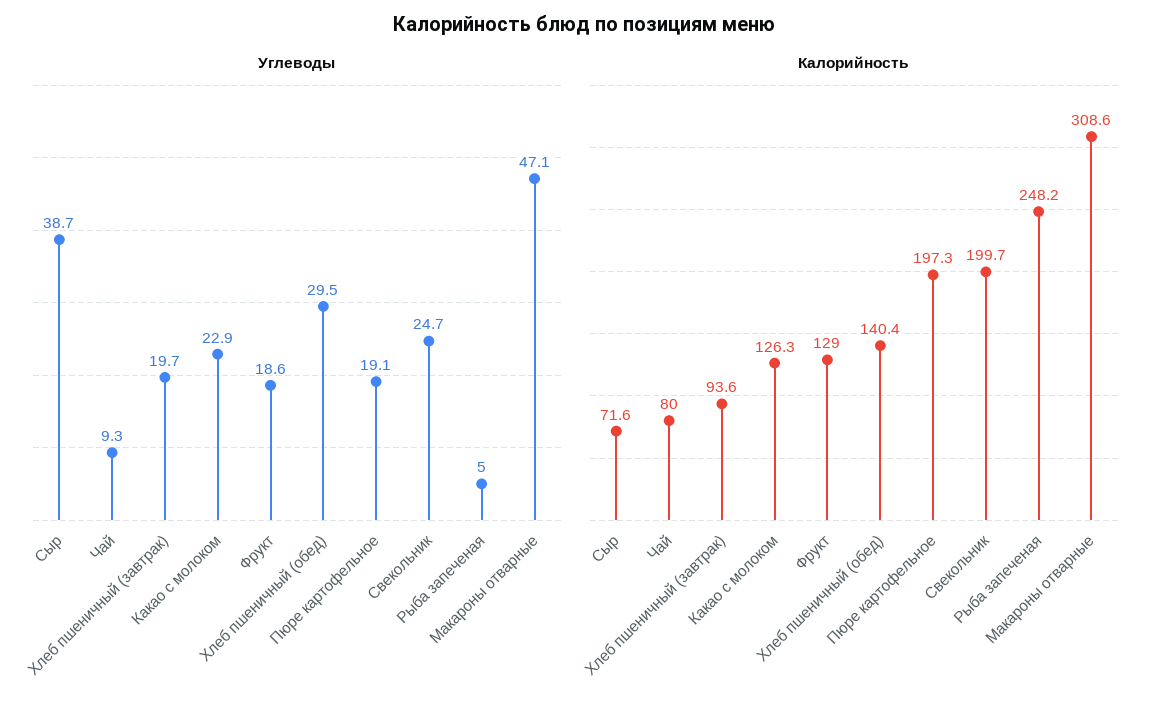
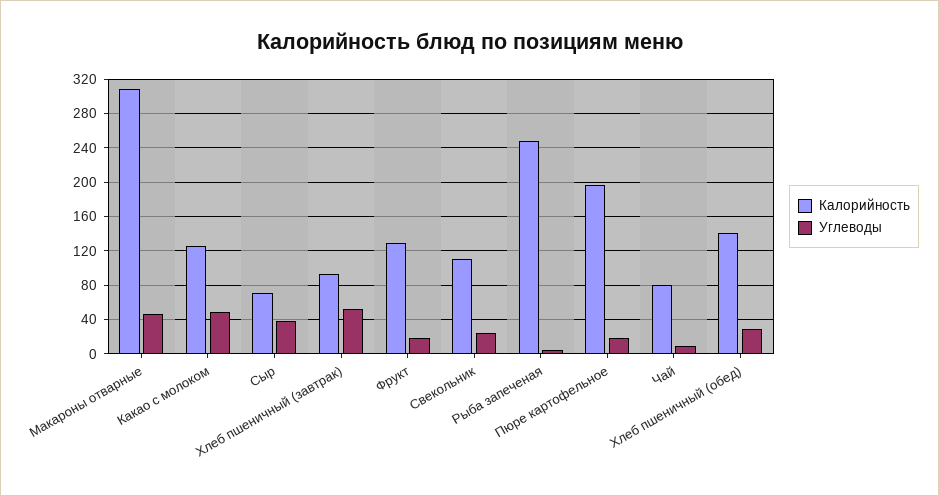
Углеводы, Хлеб пшеничный (завтрак): 19.7 -> 50
Углеводы, Какао с молоком: 22.9 -> 50
Калорийность, Свекольник: 199.7 -> 110

